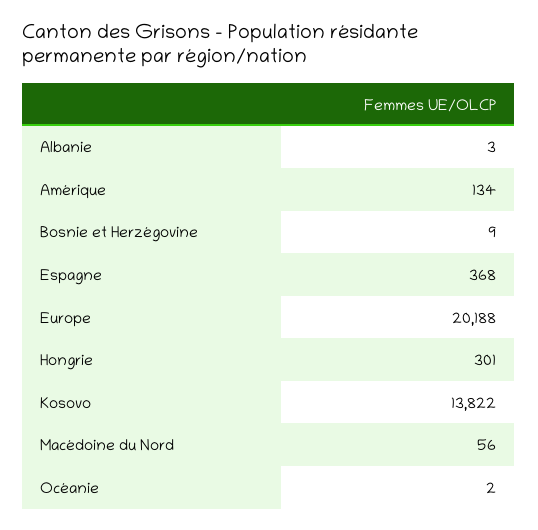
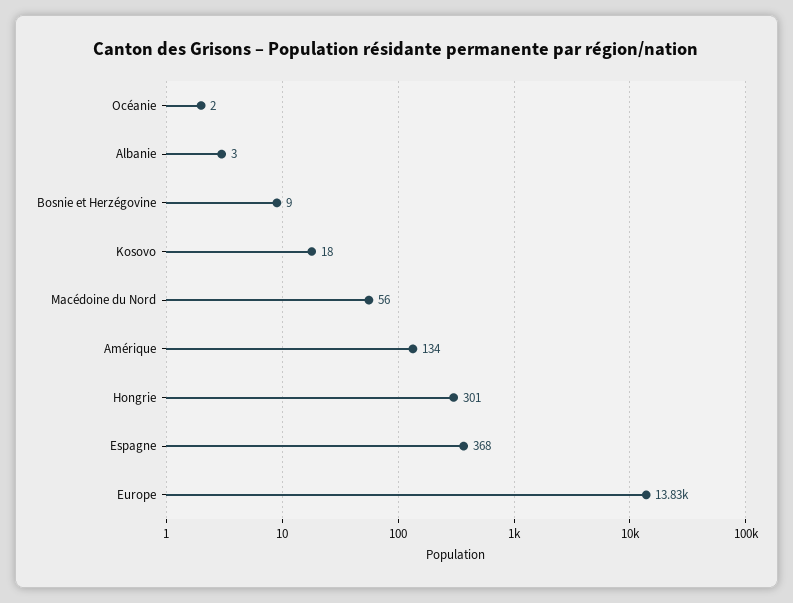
Europe: 20188 -> 13830
Kosovo: 13822 -> 18

